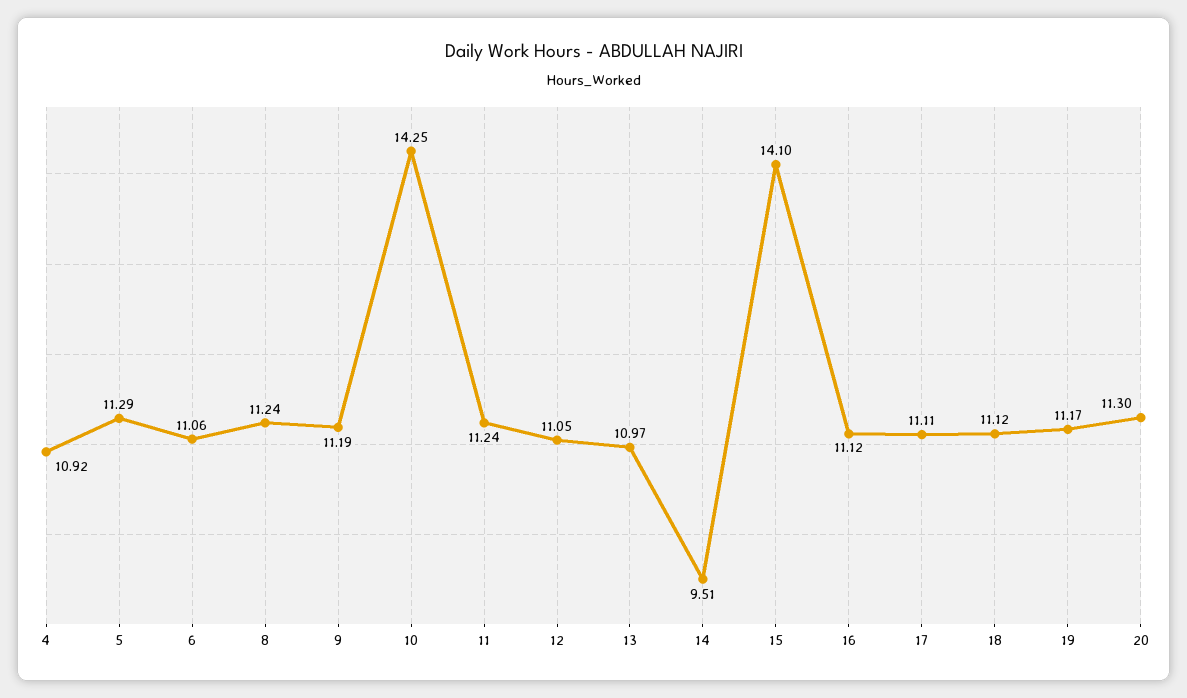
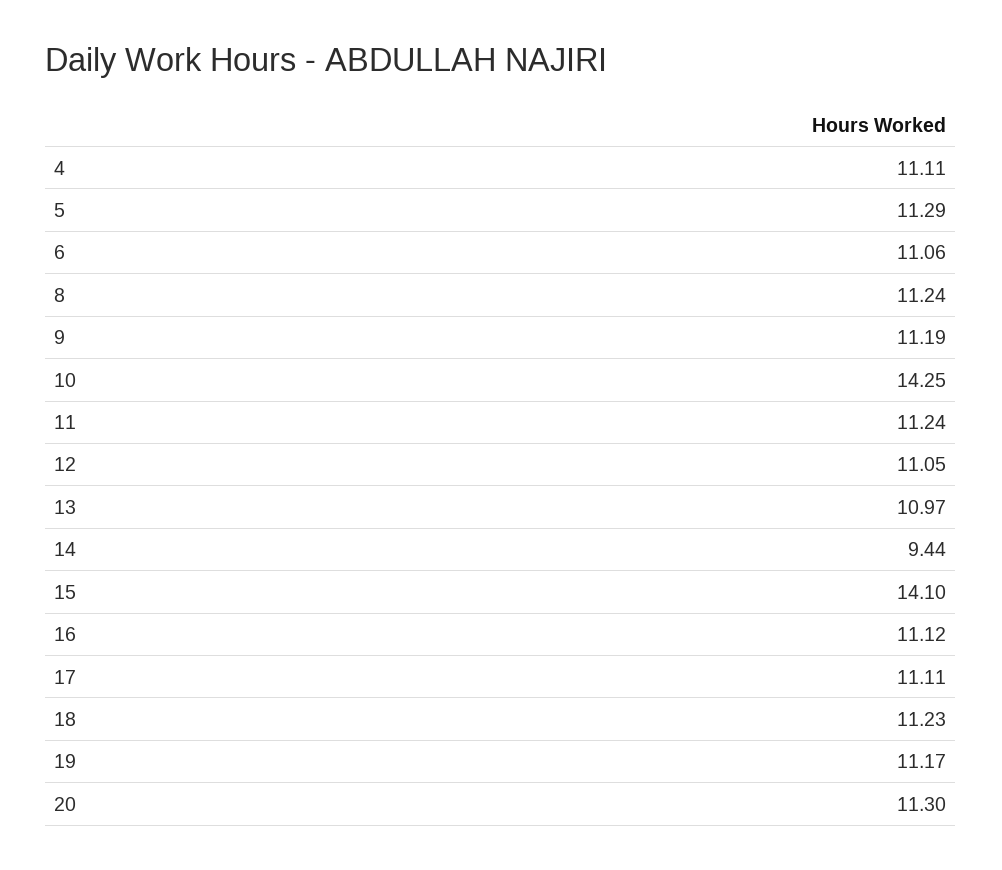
4: 10.92 -> 11.11
14: 9.51 -> 9.44
18: 11.12 -> 11.23

